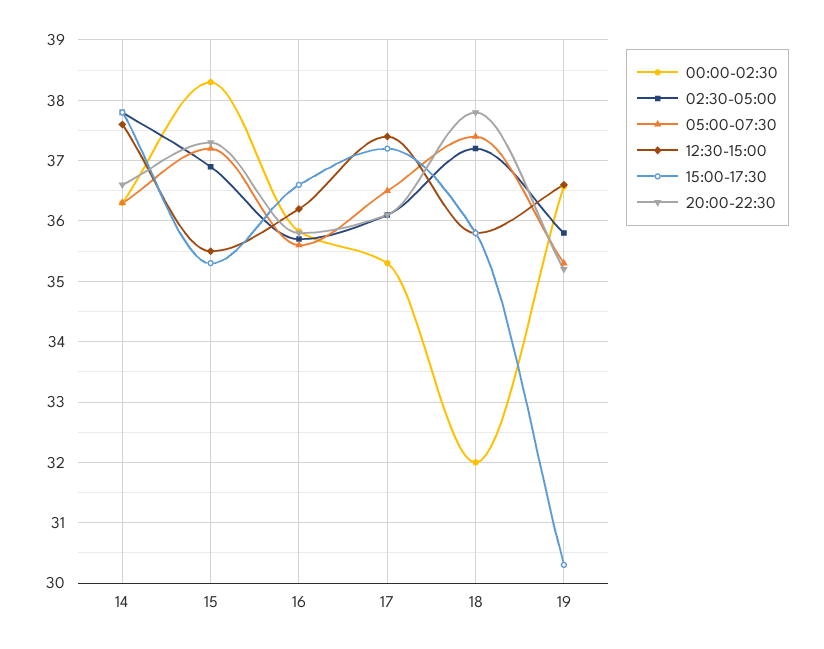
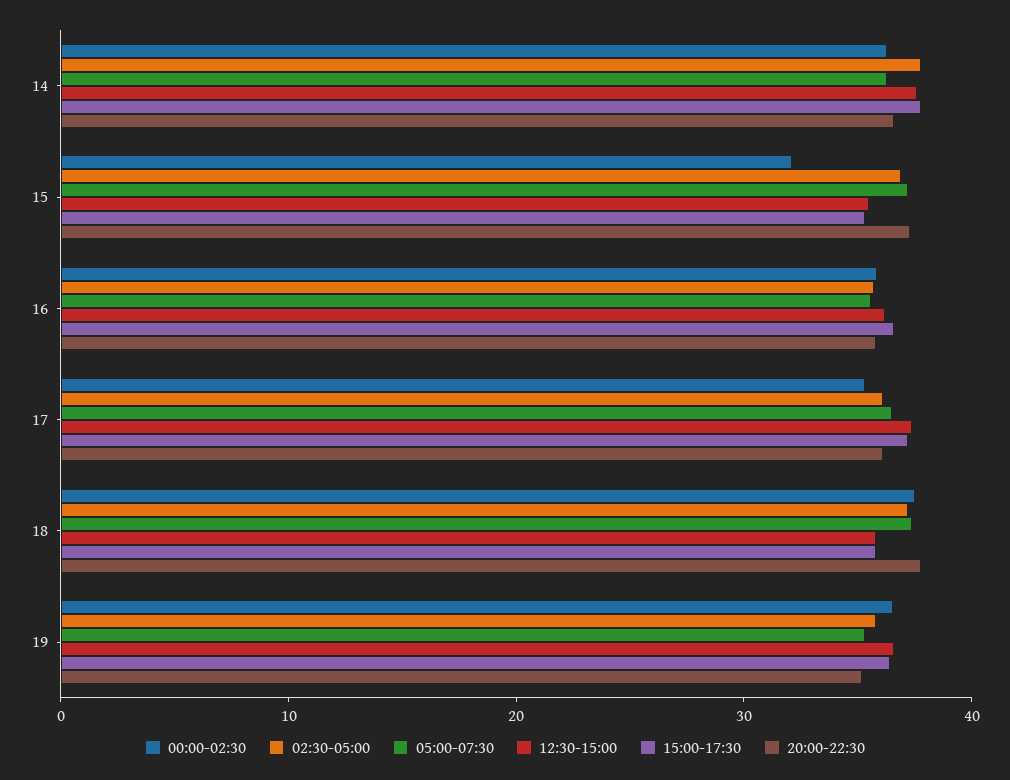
00:00-02:30, 15: 38.3 -> 32
00:00-02:30, 18: 32 -> 38
15:00-17:30, 19: 30.3 -> 36

